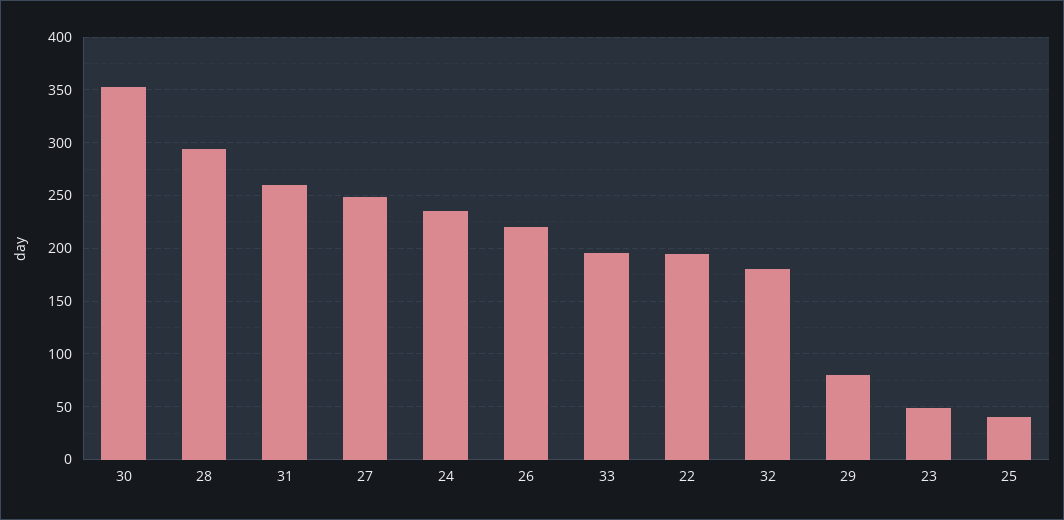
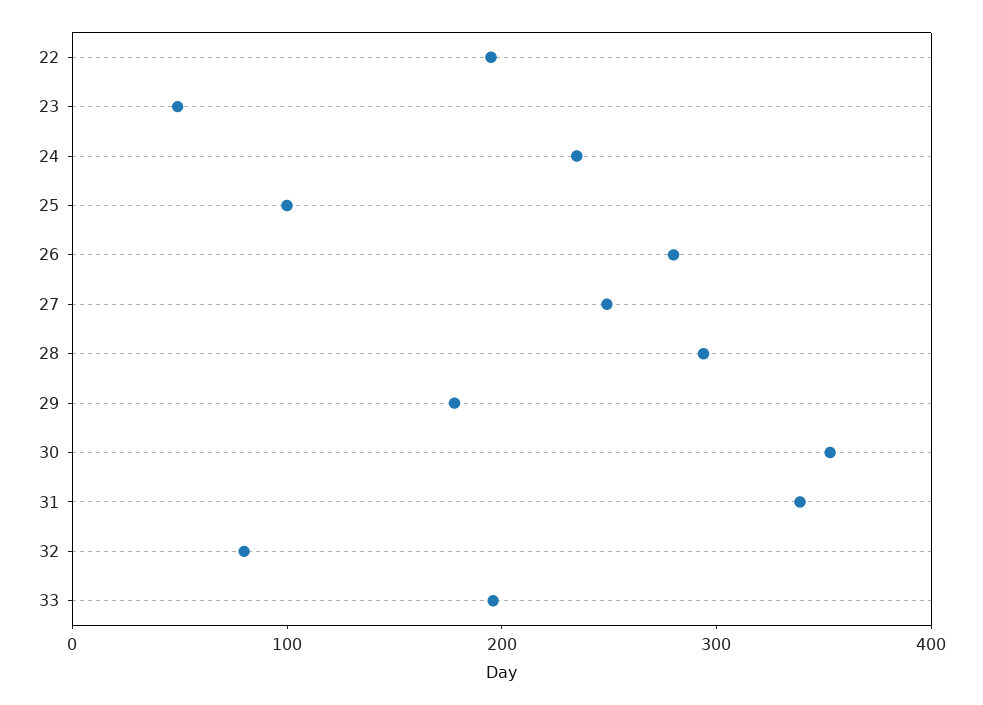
31: 260 -> 340
26: 220 -> 280
32: 180 -> 80
29: 80 -> 180
25: 40 -> 100

